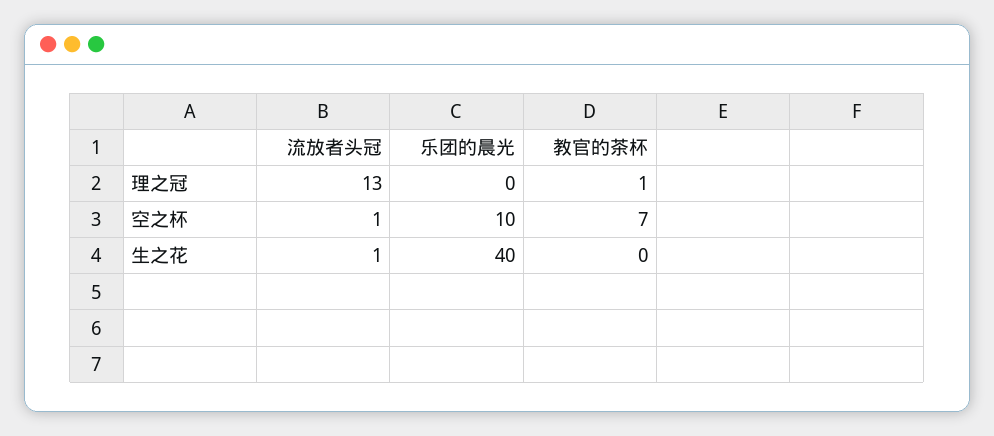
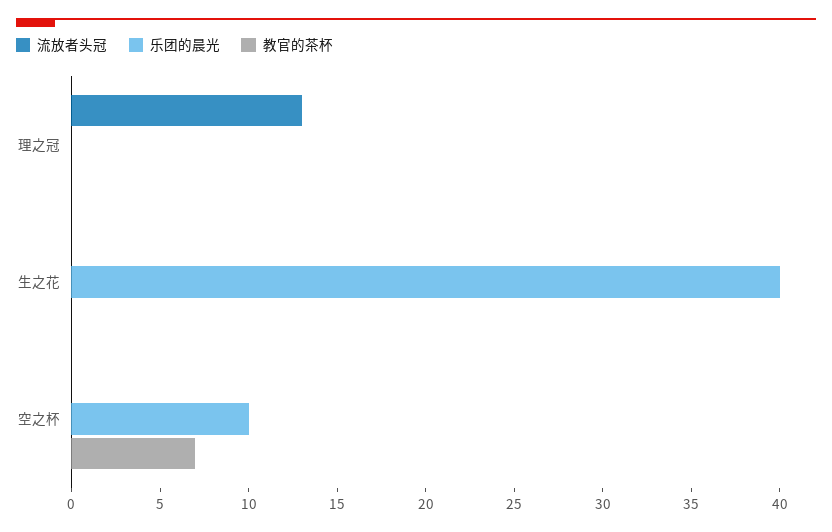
教官的茶杯, 理之冠: 1 -> 0
流放者头冠, 空之杯: 1 -> 0
流放者头冠, 生之花: 1 -> 0

